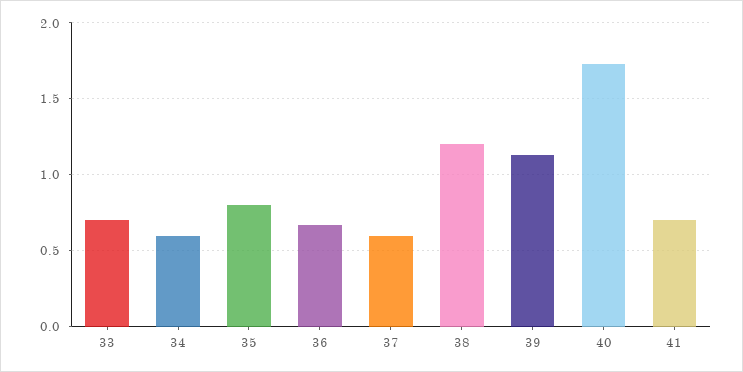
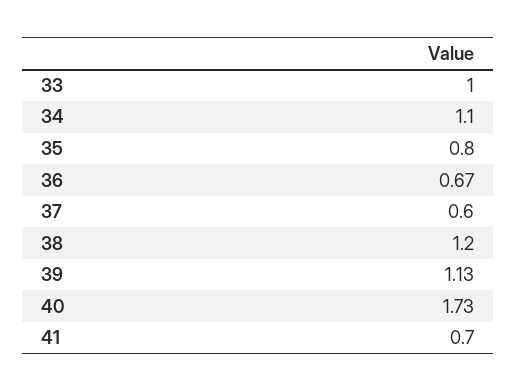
33: 0.7 -> 1
34: 0.6 -> 1.1

